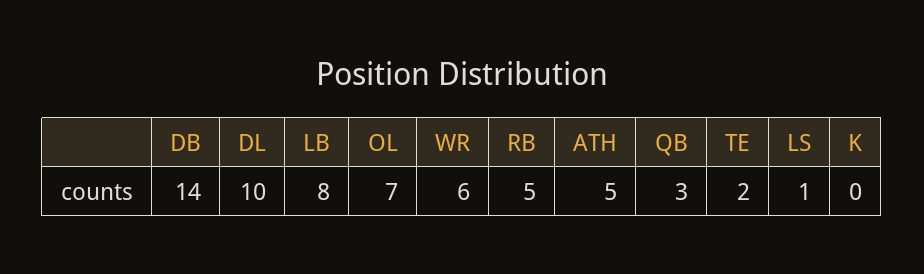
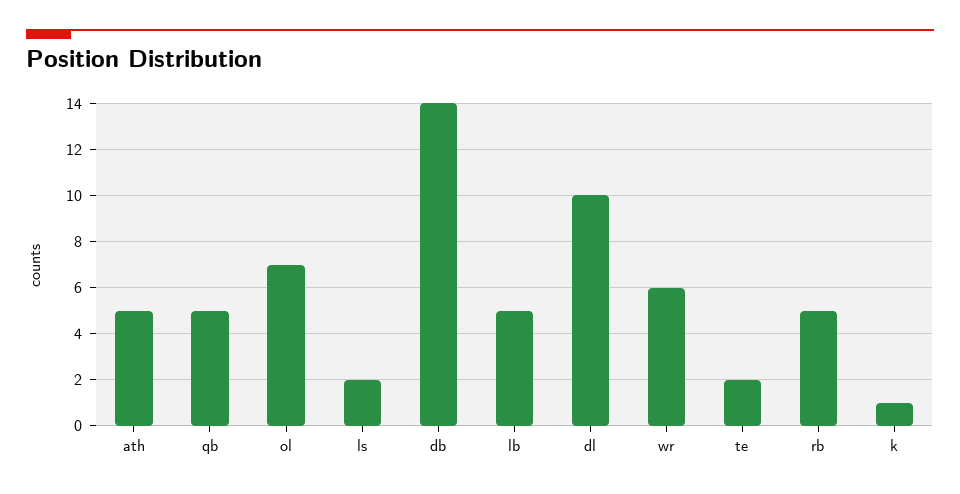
LB: 8 -> 5
QB: 3 -> 5
LS: 1 -> 2
K: 0 -> 1

